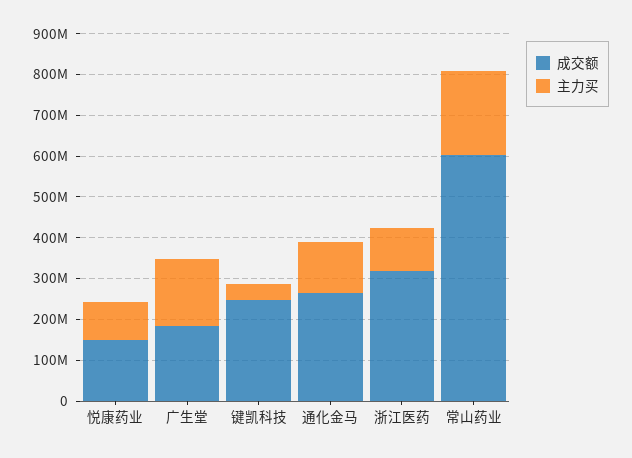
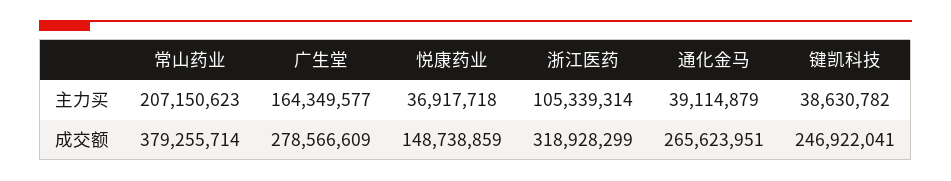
主力买, 悦康药业: 100000000 -> 36917718
成交额, 广生堂: 180000000 -> 278566609
主力买, 通化金马: 120000000 -> 39114879
成交额, 常山药业: 600000000 -> 379255714

